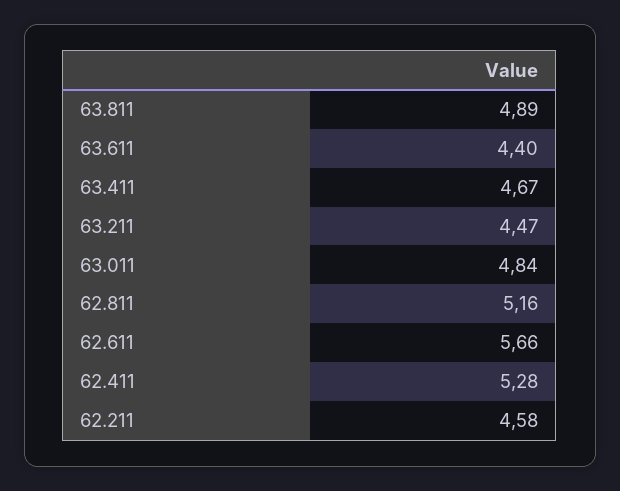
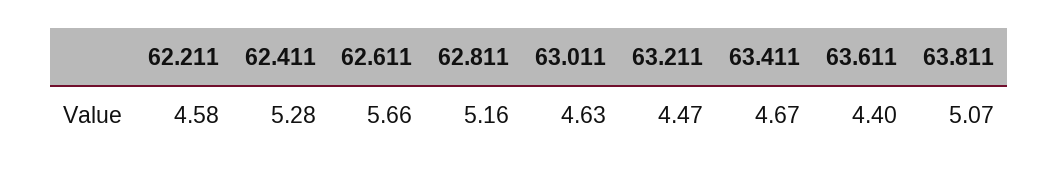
63.811: 4.89 -> 5.07
63.011: 4.84 -> 4.63

